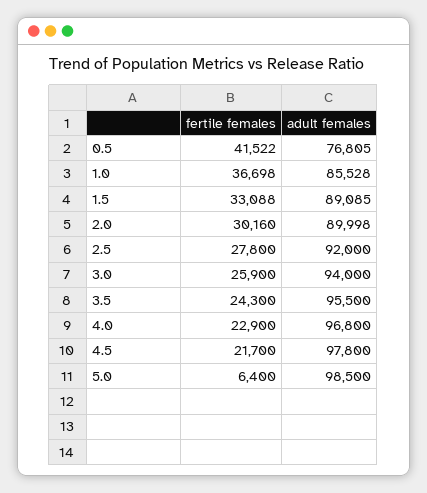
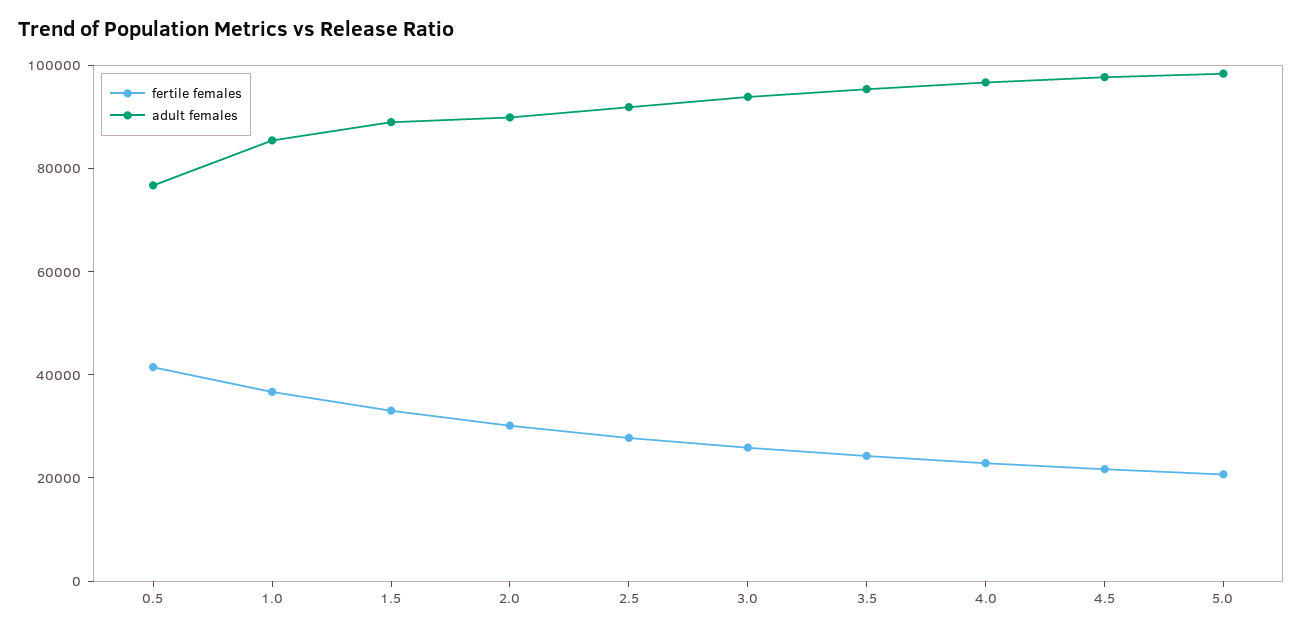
fertile females, 5.0: 6400 -> 20000

